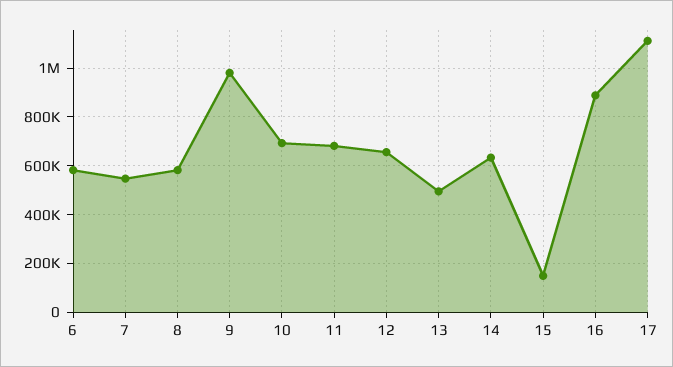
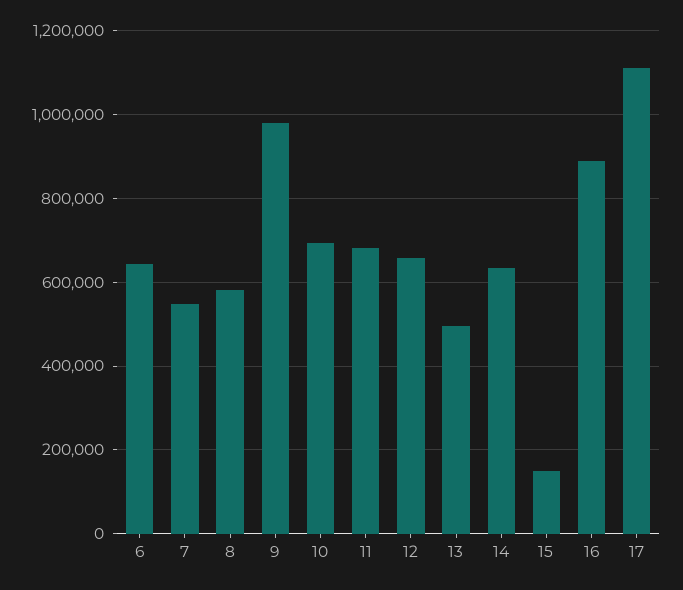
6: 575000 -> 640000

